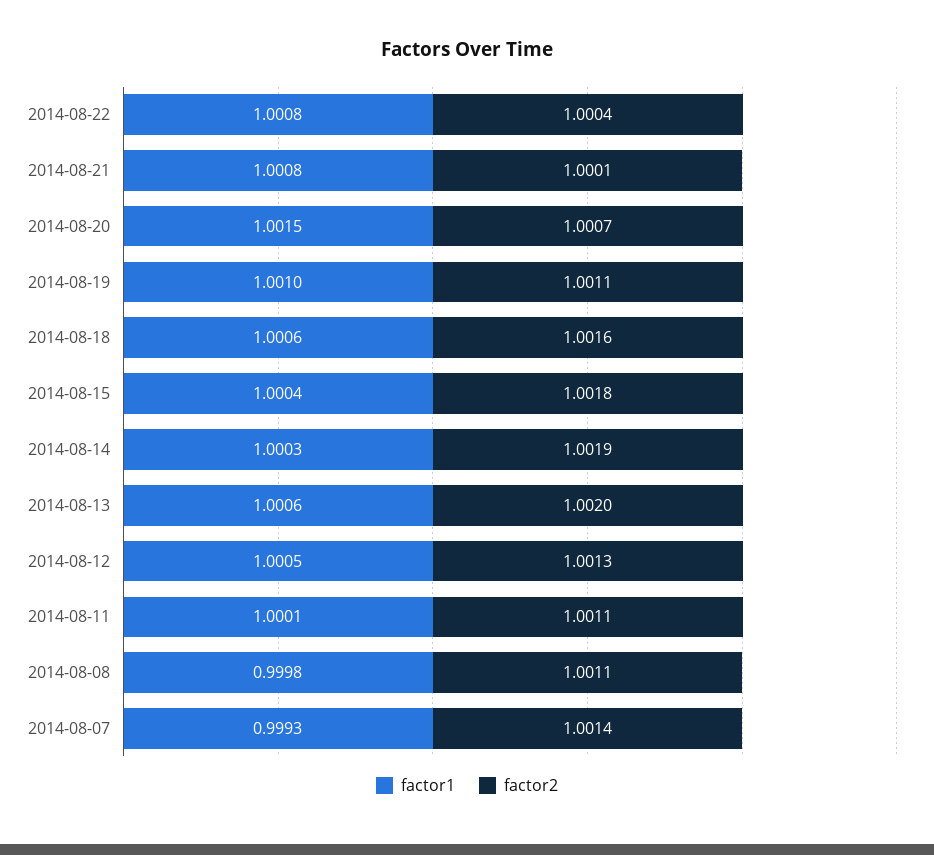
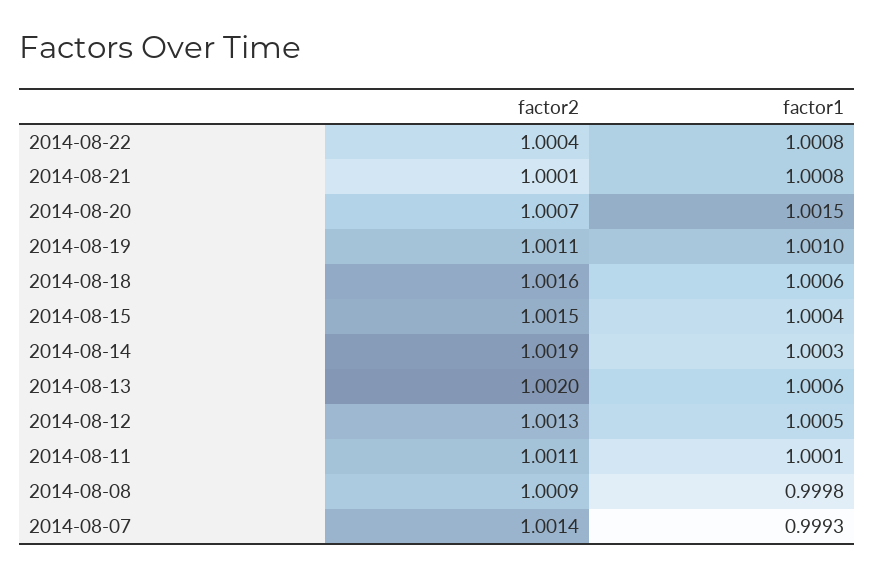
factor2, 2014-08-15: 1.0018 -> 1.0015
factor2, 2014-08-08: 1.0011 -> 1.0009

